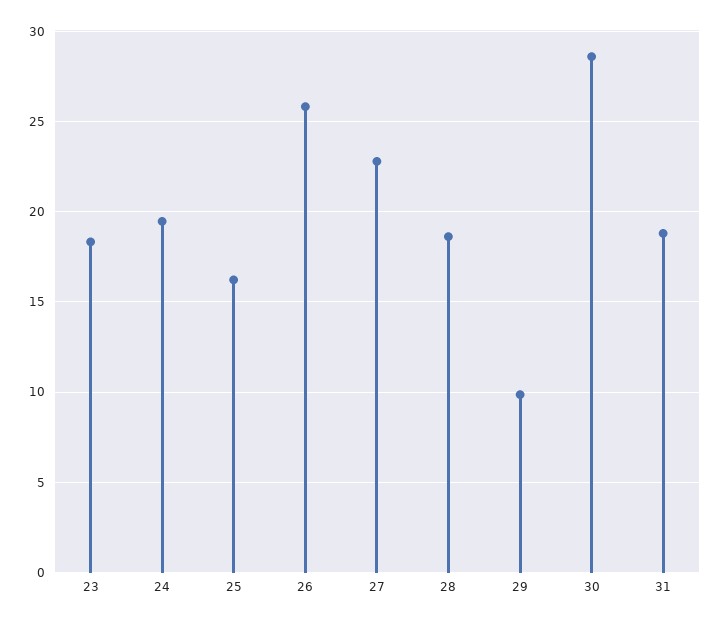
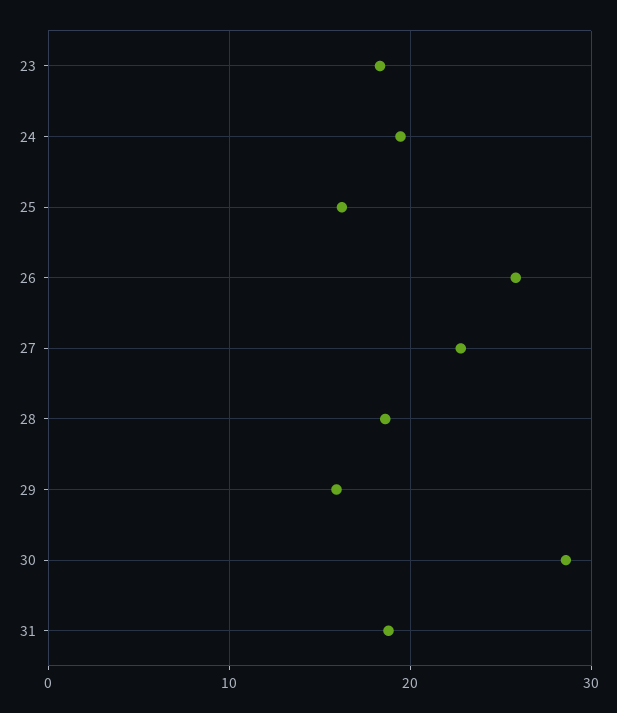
29: 10 -> 16

